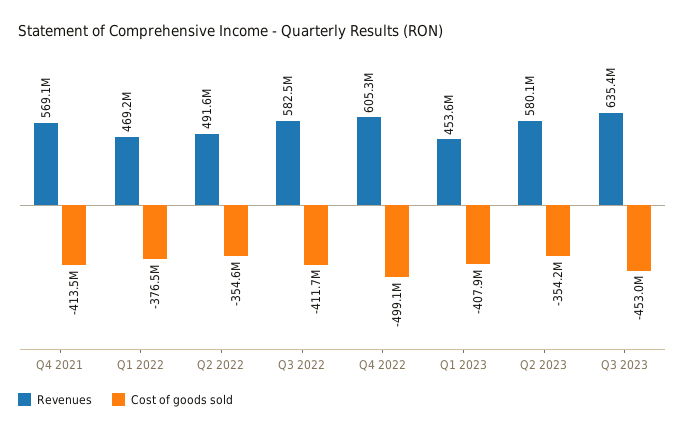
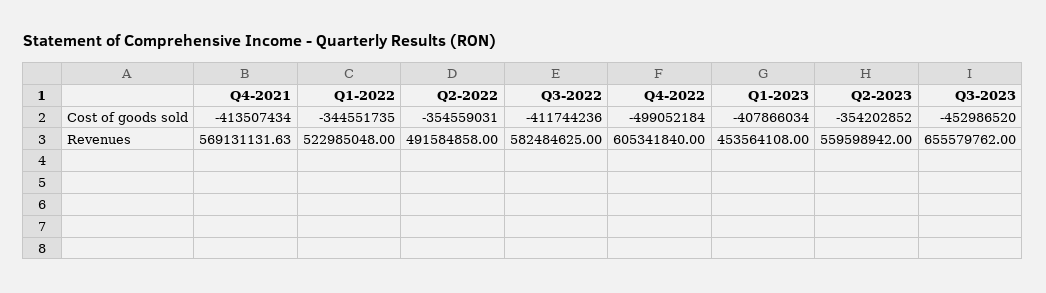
Revenues, Q1 2022: 469200000 -> 522985048
Cost of goods sold, Q1 2022: -376500000 -> -344551735
Revenues, Q2 2023: 580100000 -> 559598942
Revenues, Q3 2023: 635400000 -> 655579762

